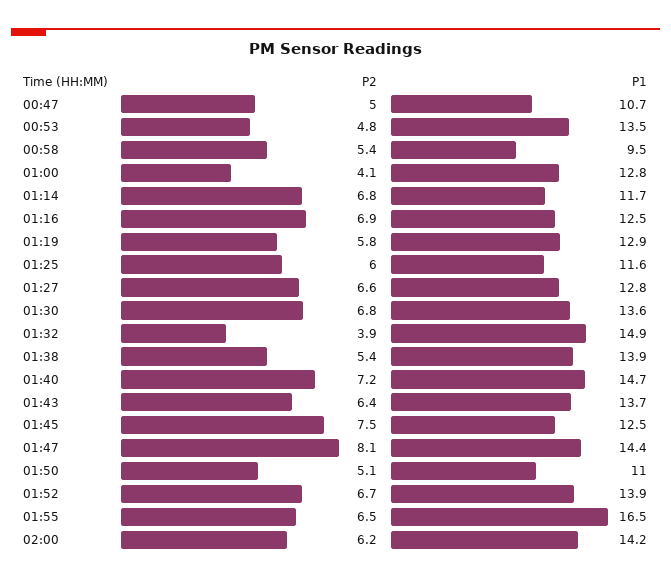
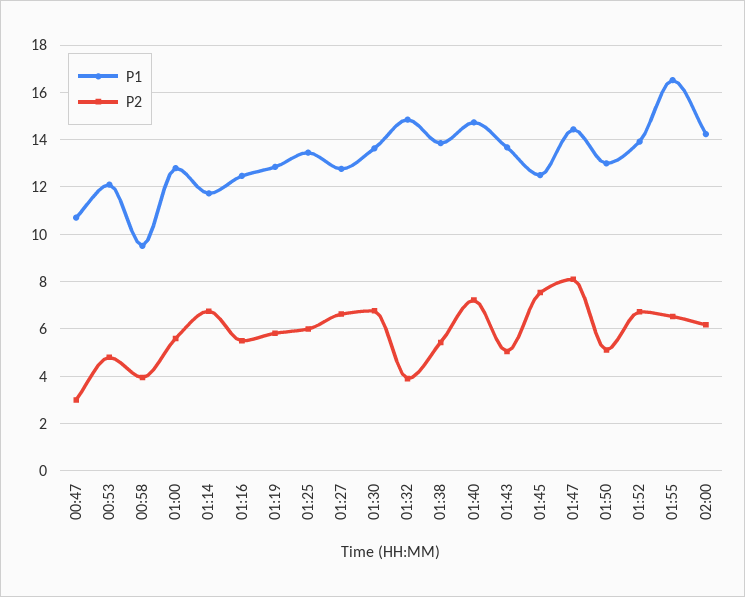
P2, 00:47: 5 -> 3
P1, 00:53: 13.5 -> 12
P2, 00:58: 5.4 -> 4
P2, 01:00: 4.1 -> 5.5
P2, 01:16: 6.9 -> 5.5
P1, 01:25: 11.6 -> 13.5
P2, 01:43: 6.4 -> 5
P1, 01:50: 11 -> 13

